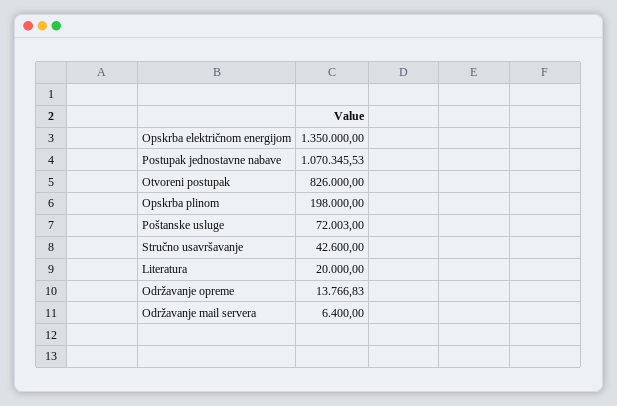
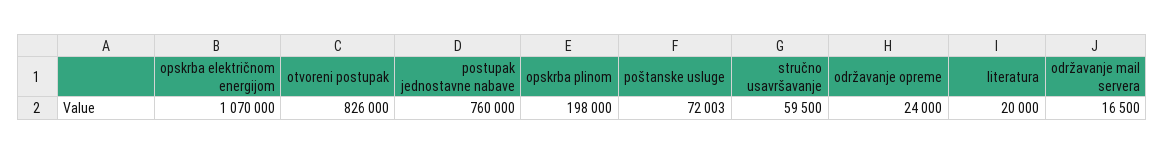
Opskrba električnom energijom: 1350000 -> 1070000
Postupak jednostavne nabave: 1070345.53 -> 760000
Stručno usavršavanje: 42600 -> 59500
Održavanje opreme: 13766.83 -> 24000
Održavanje mail servera: 6400 -> 16500

